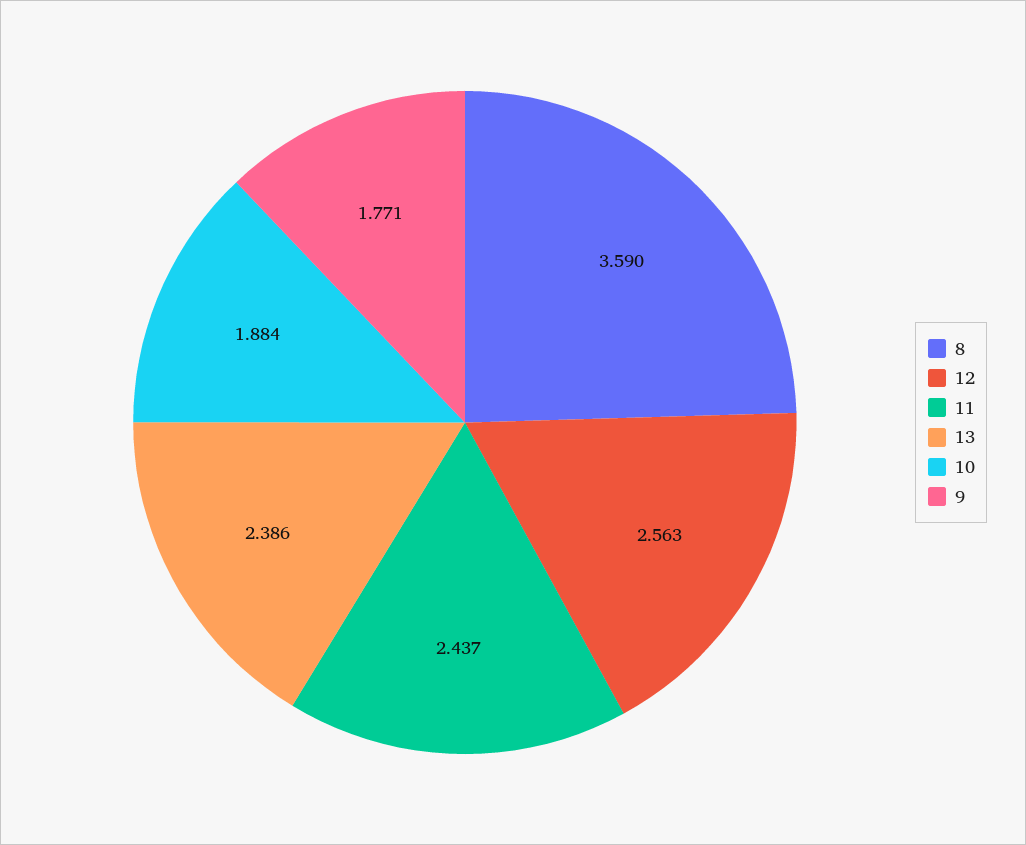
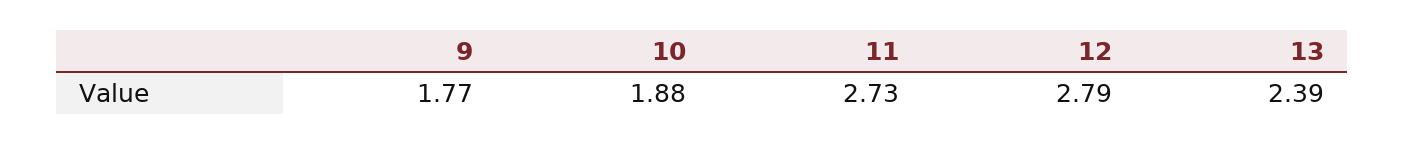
8: 3.59 -> none
12: 2.563 -> 2.79
11: 2.437 -> 2.73

